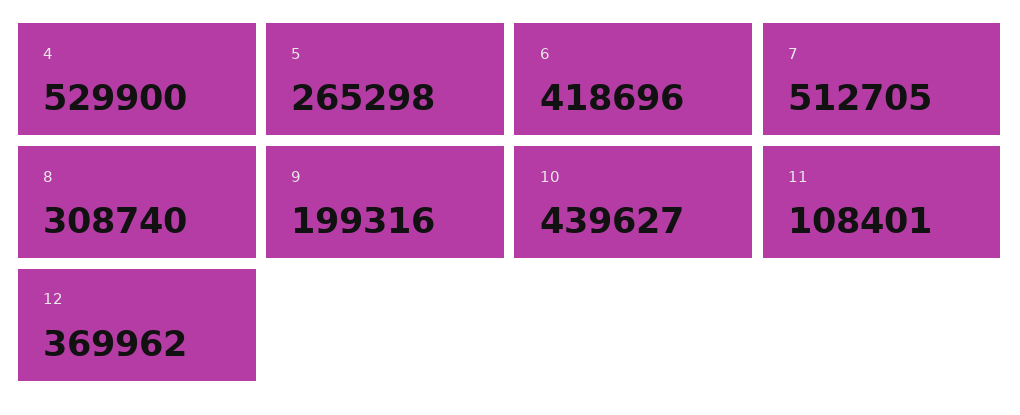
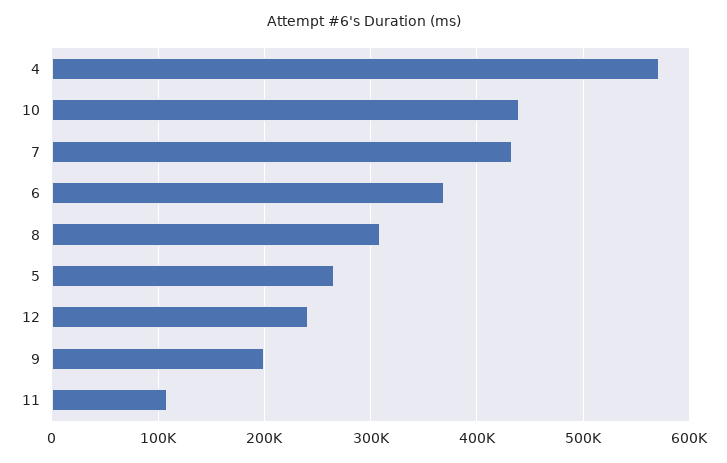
4: 529900 -> 570000
6: 418696 -> 370000
7: 512705 -> 430000
12: 369962 -> 240000

